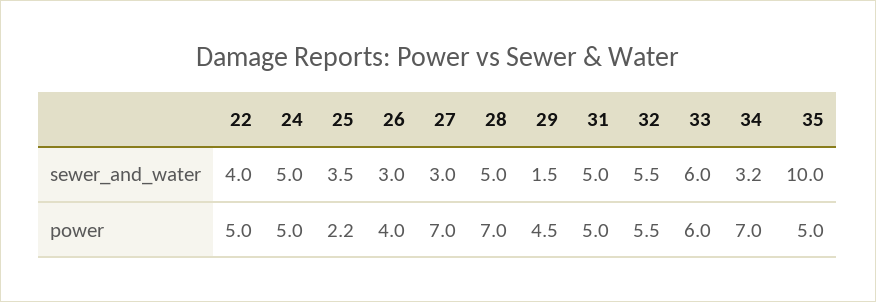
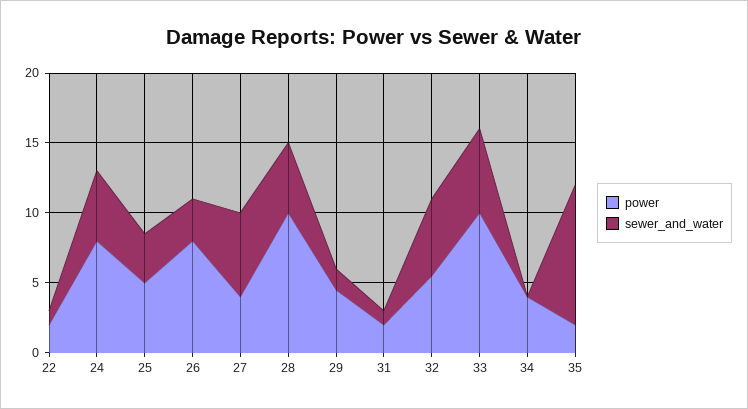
sewer_and_water, 22: 4 -> 1
sewer_and_water, 27: 3 -> 6
sewer_and_water, 31: 5 -> 1
sewer_and_water, 34: 3.2 -> 0
power, 22: 5 -> 2
power, 24: 5 -> 8
power, 25: 2.2 -> 5
power, 26: 4 -> 8
power, 27: 7 -> 4
power, 28: 7 -> 10
power, 31: 5 -> 2
power, 33: 6 -> 10
power, 34: 7 -> 4
power, 35: 5 -> 2

